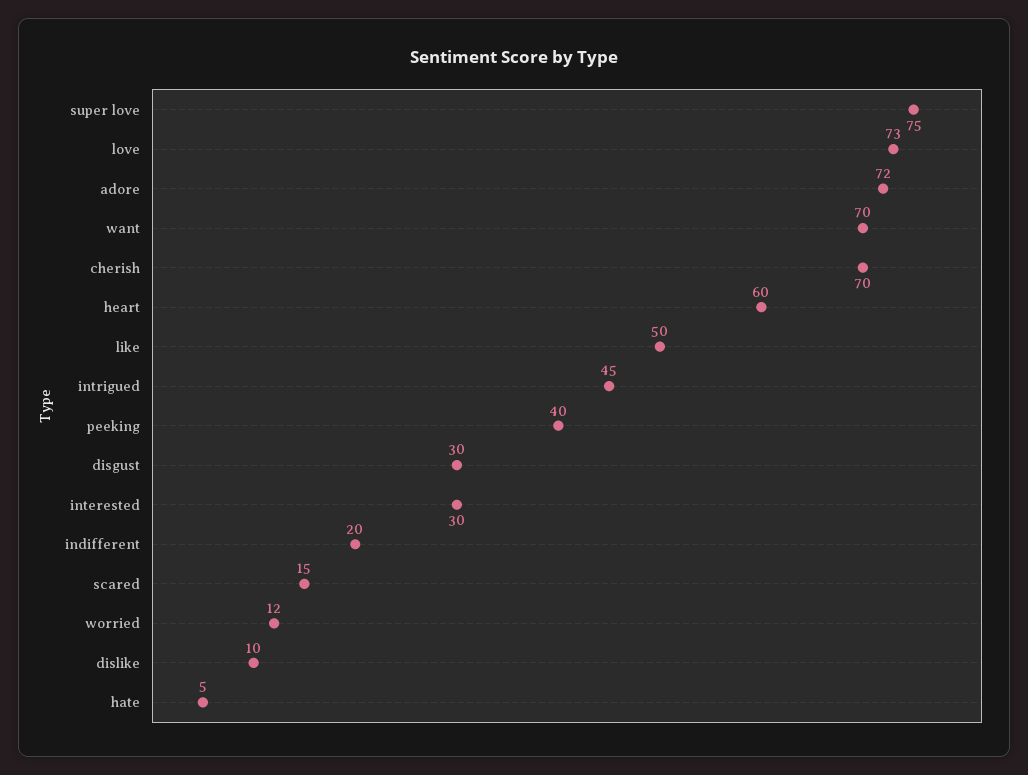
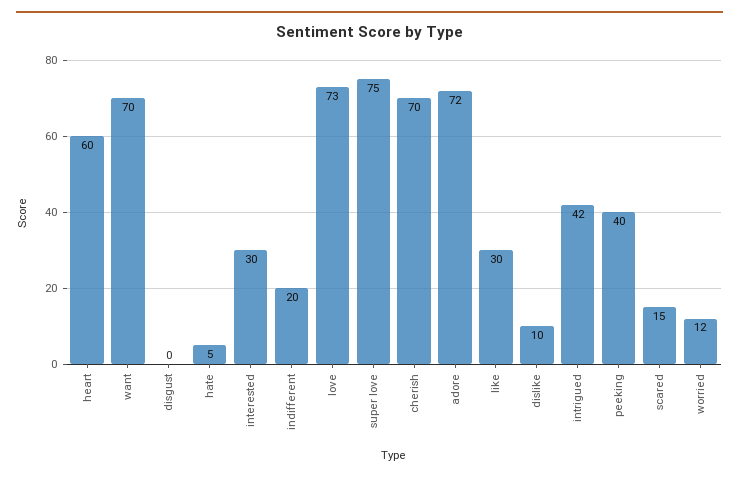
like: 50 -> 30
intrigued: 45 -> 42
disgust: 30 -> 0

